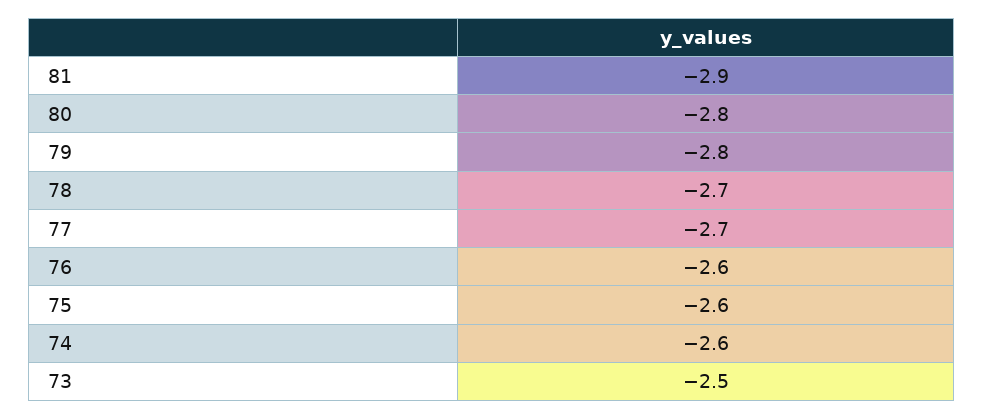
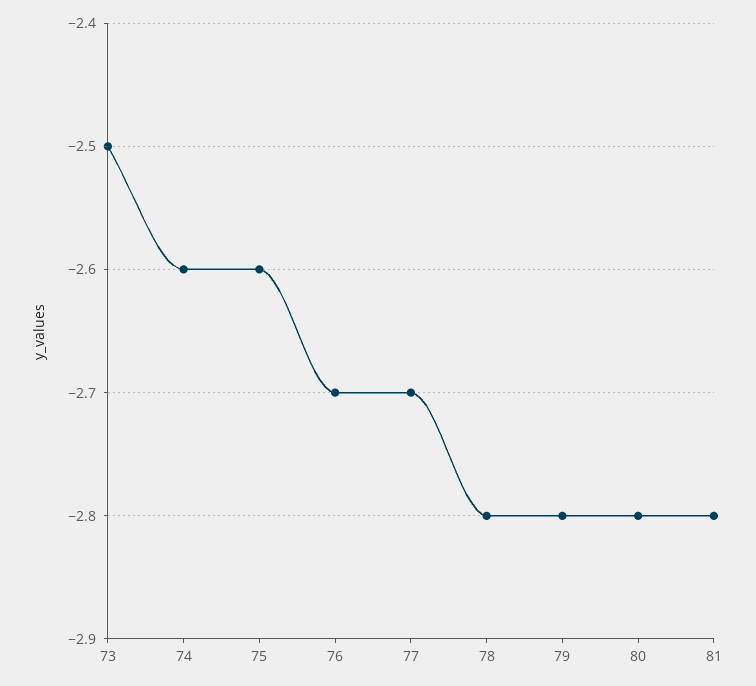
81: -2.9 -> -2.8
78: -2.7 -> -2.8
76: -2.6 -> -2.7

